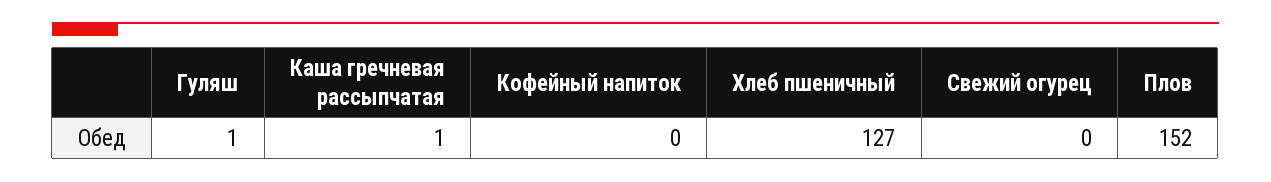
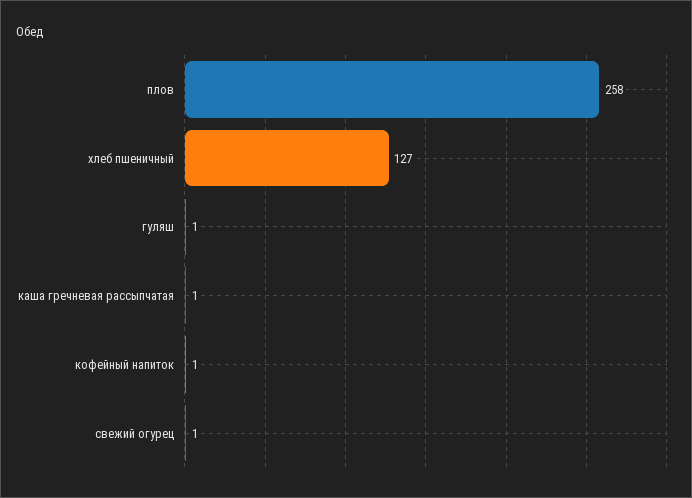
Кофейный напиток: 0 -> 1
Свежий огурец: 0 -> 1
Плов: 152 -> 258

